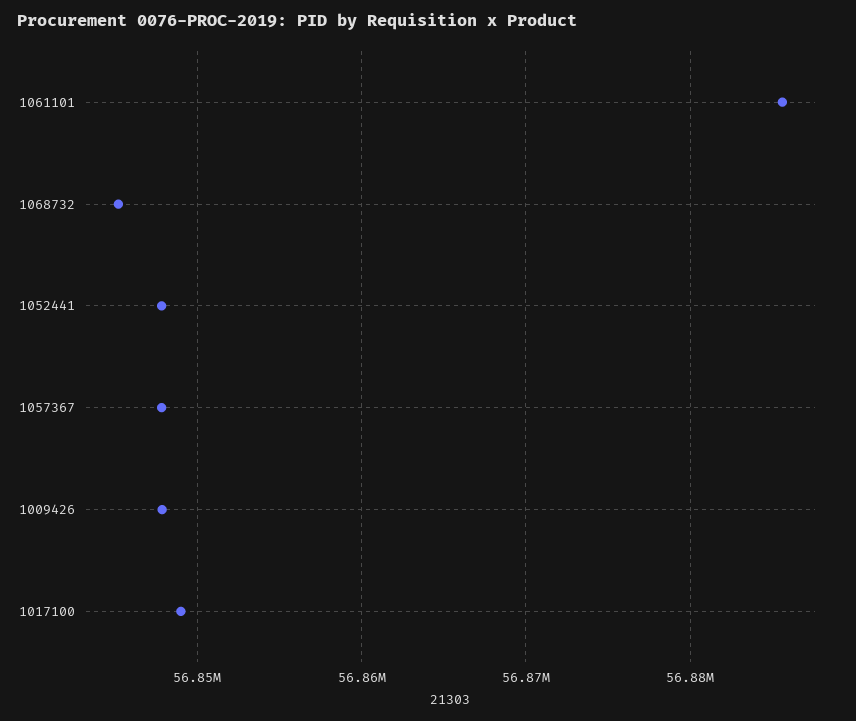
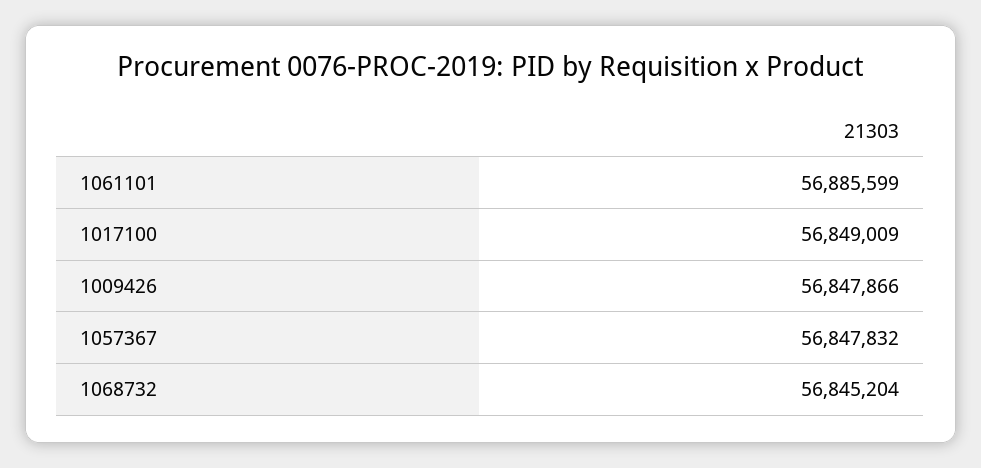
1052441: 56848000 -> none

